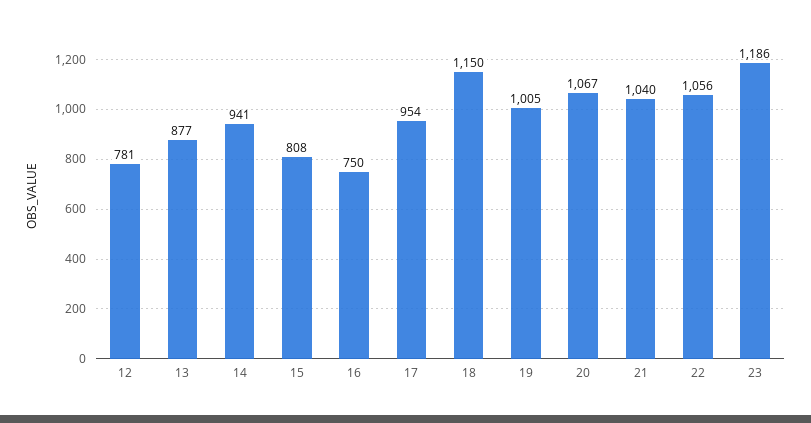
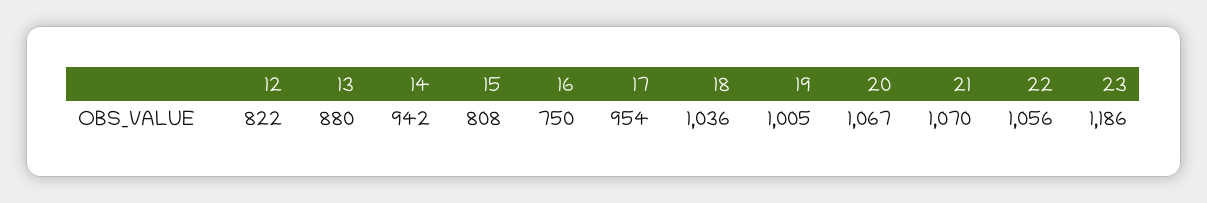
12: 781 -> 822
13: 877 -> 880
14: 941 -> 942
18: 1150 -> 1036
21: 1040 -> 1070

